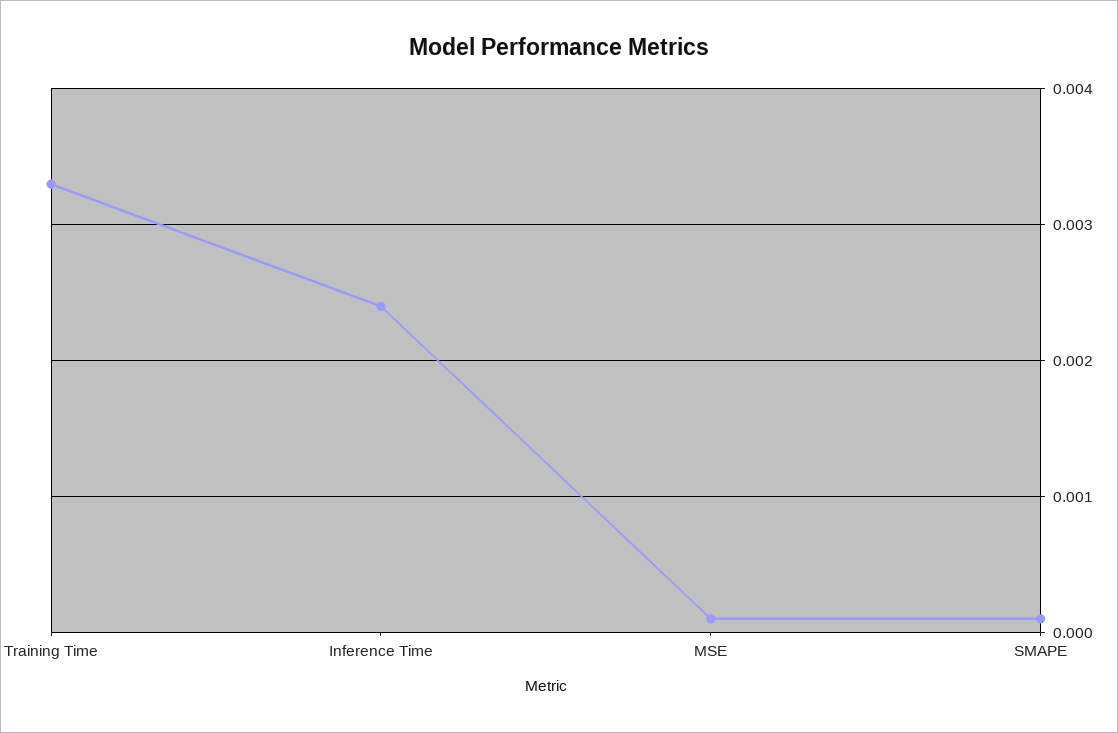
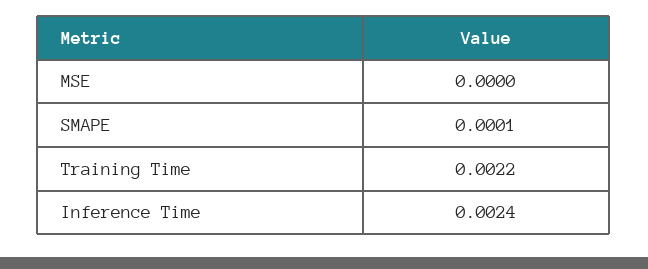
Training Time: 0.0033 -> 0.0022
MSE: 0.0001 -> 0

